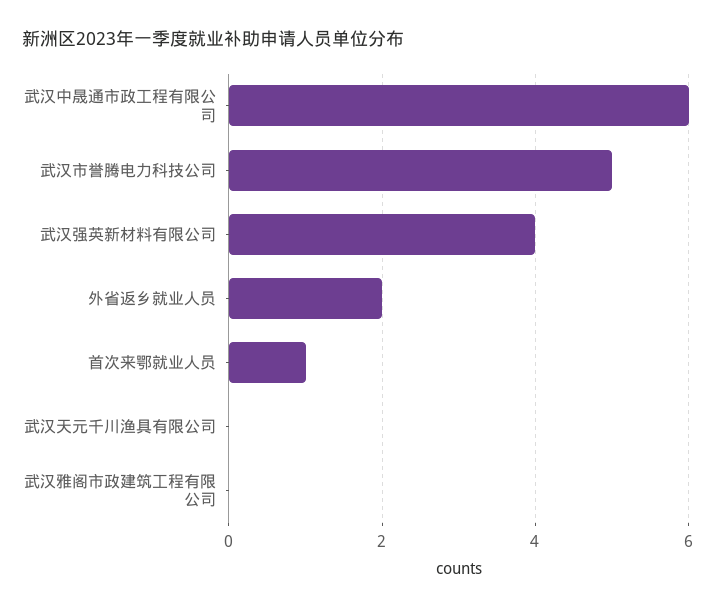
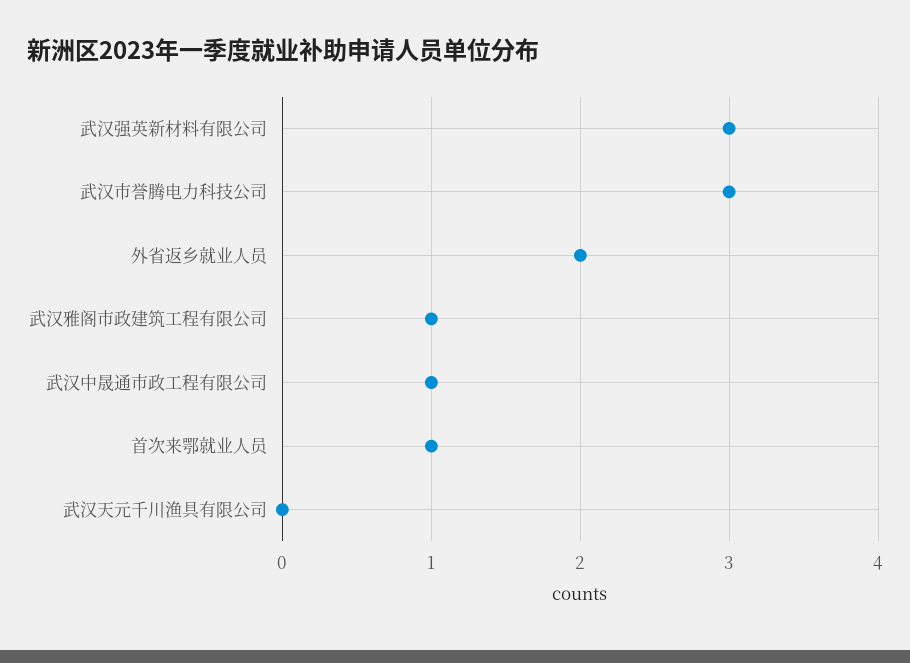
武汉中晟通市政工程有限公司: 6 -> 1
武汉市誉腾电力科技公司: 5 -> 3
武汉强英新材料有限公司: 4 -> 3
武汉雅阁市政建筑工程有限公司: 0 -> 1

